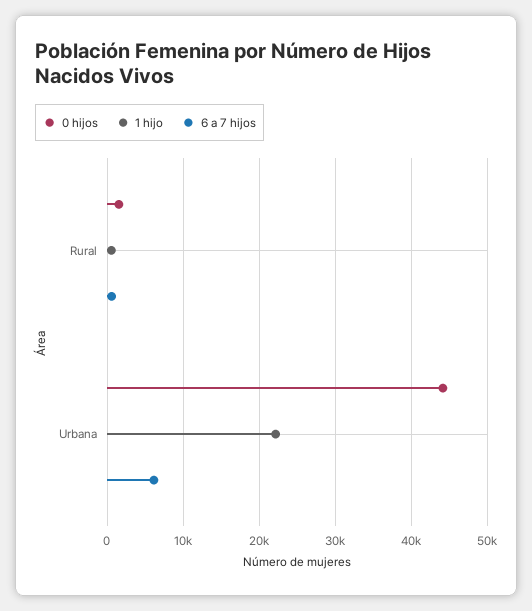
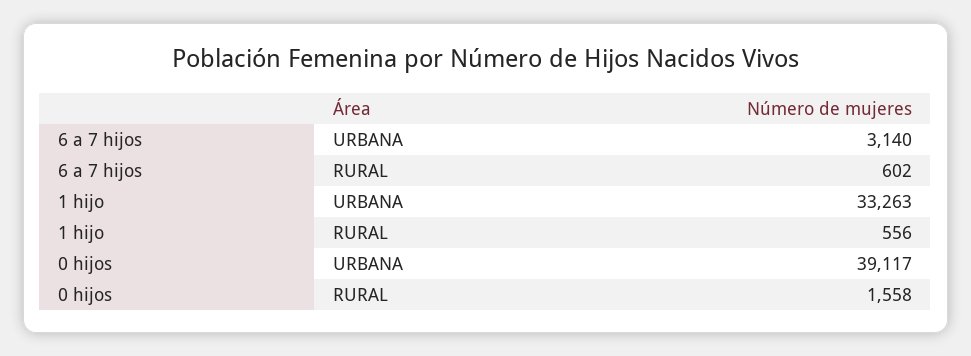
0 hijos, Urbana: 44000 -> 39117
1 hijo, Urbana: 22000 -> 33263
6 a 7 hijos, Urbana: 6000 -> 3140

